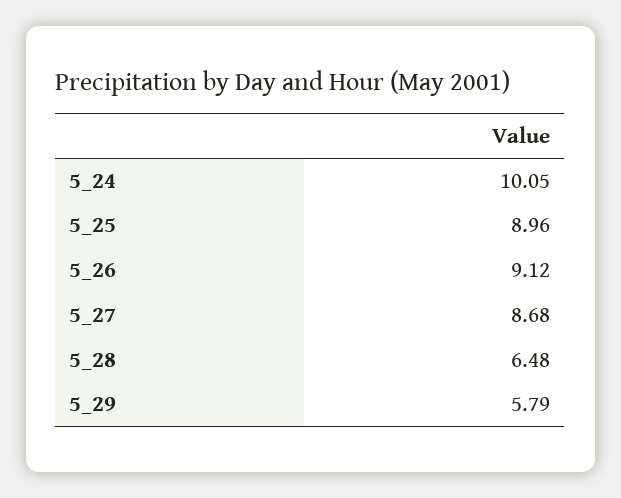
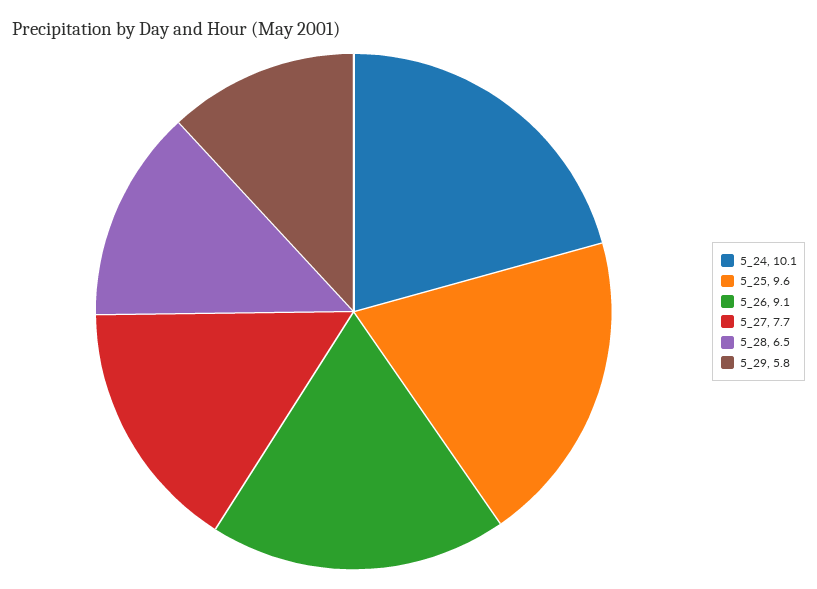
5_25: 8.96 -> 9.6
5_27: 8.68 -> 7.7

